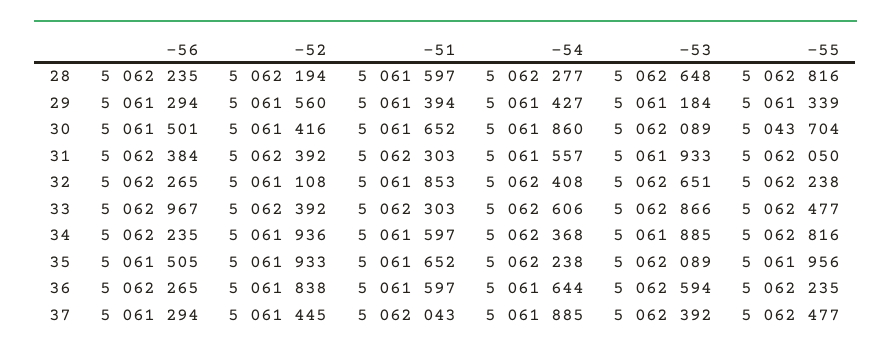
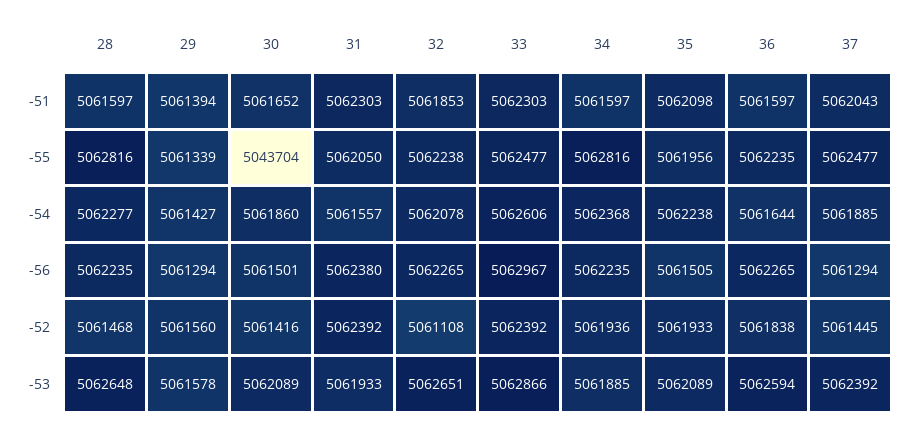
-52, 28: 5062194 -> 5061468
-53, 29: 5061184 -> 5061578
-56, 31: 5062384 -> 5062380
-54, 32: 5062408 -> 5062078
-51, 35: 5061652 -> 5062098

